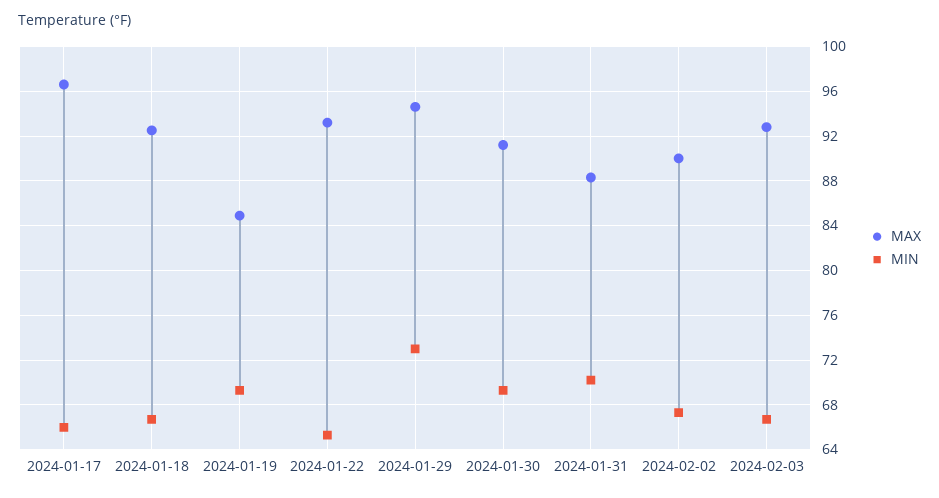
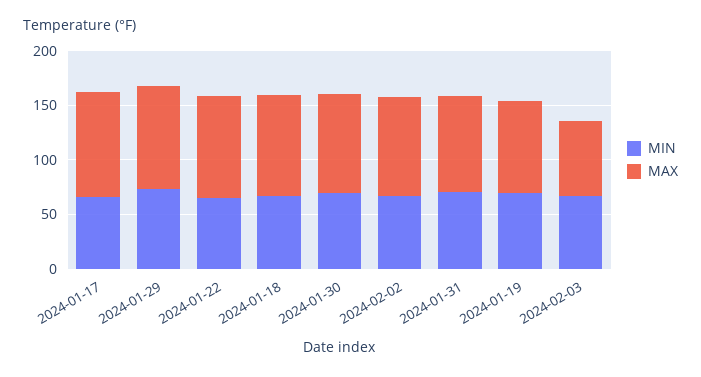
MAX, 2024-02-03: 93 -> 70

